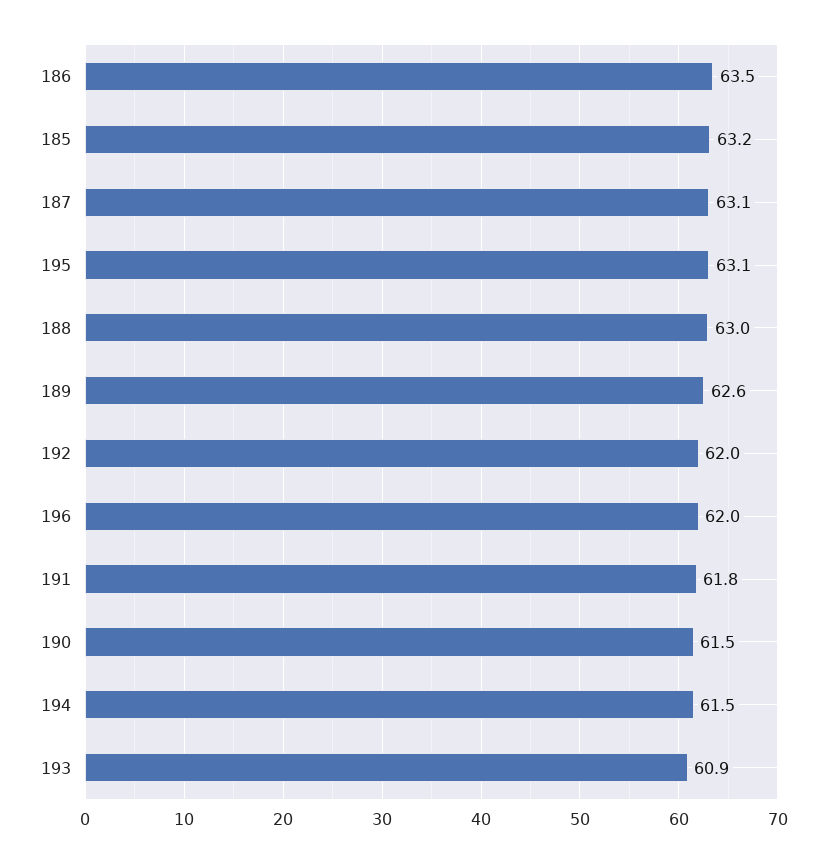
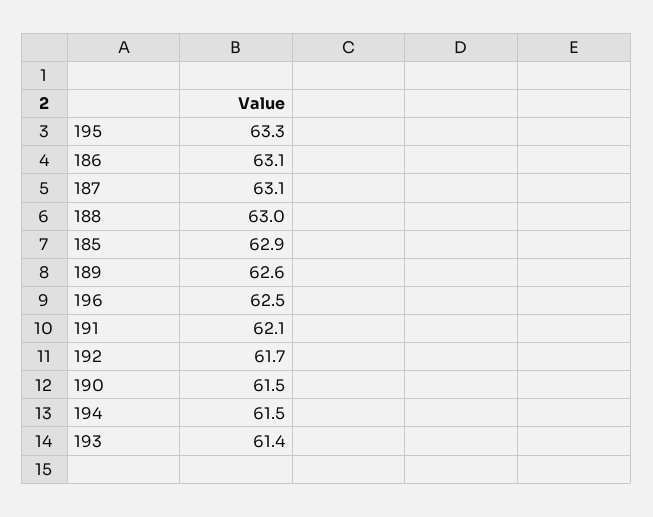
186: 63.5 -> 63.1
185: 63.2 -> 62.9
195: 63.1 -> 63.3
192: 62 -> 61.7
196: 62 -> 62.5
191: 61.8 -> 62.1
193: 60.9 -> 61.4

